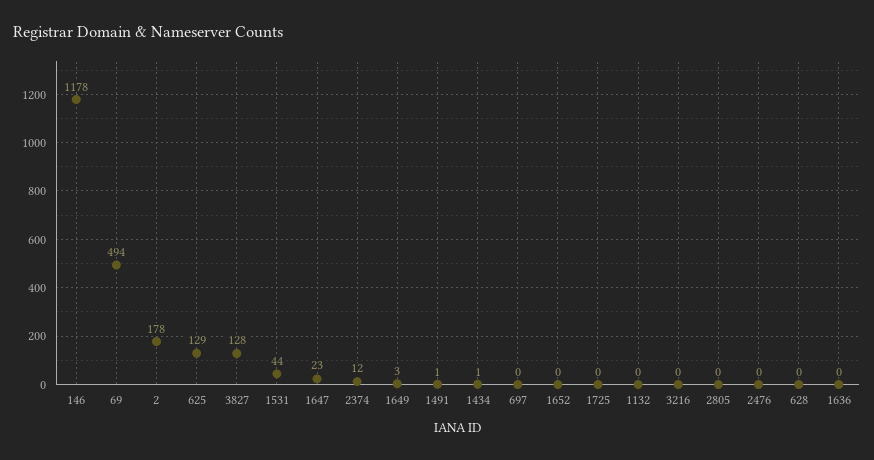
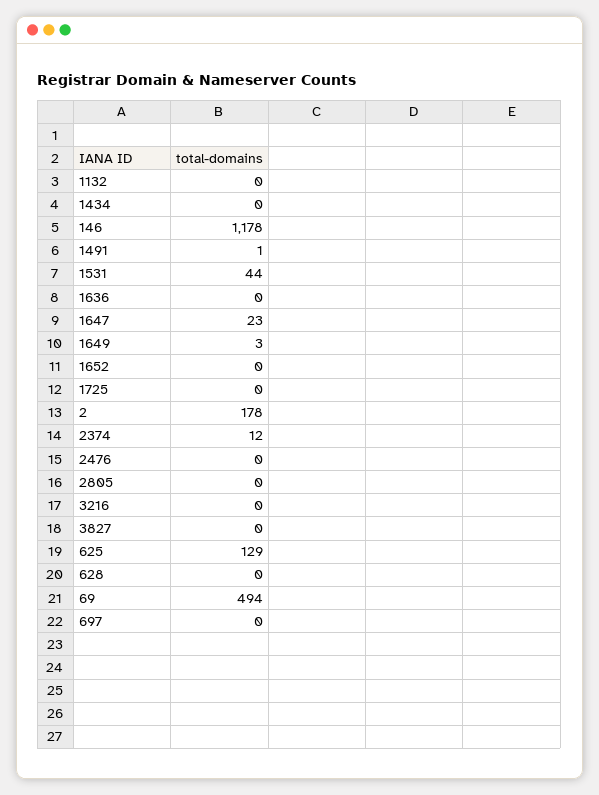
3827: 128 -> 0
1434: 1 -> 0

